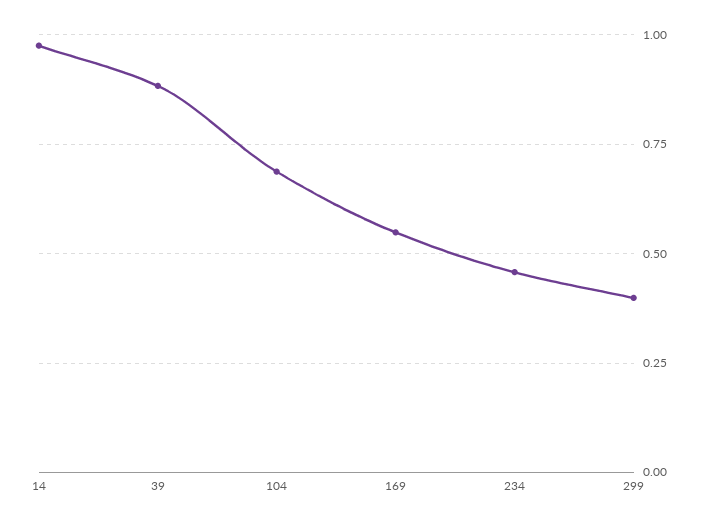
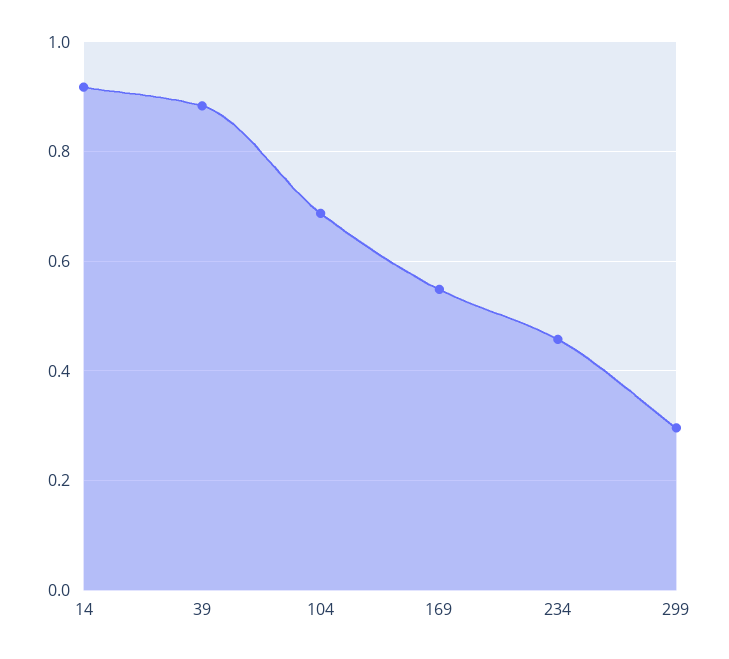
14: 0.975 -> 0.92
299: 0.4 -> 0.3

